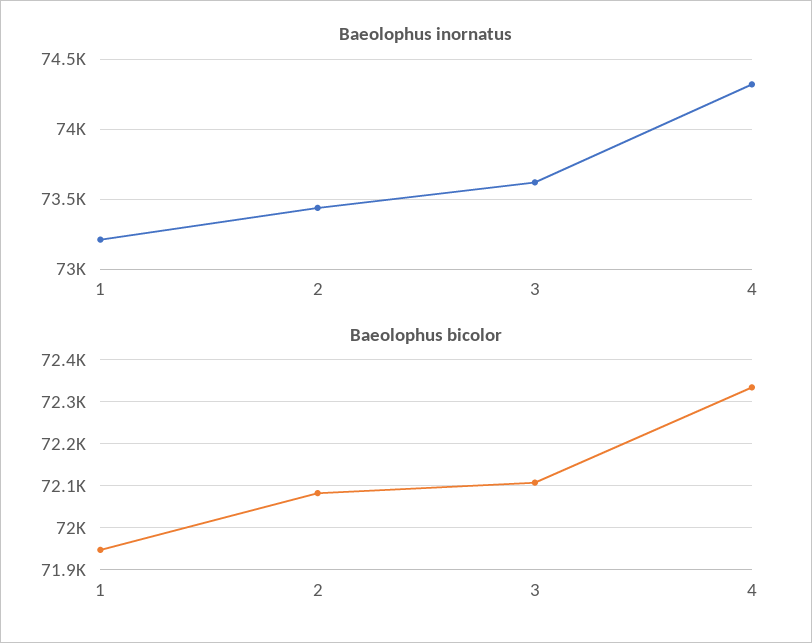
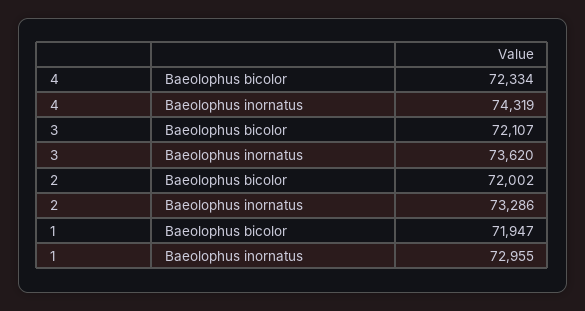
Baeolophus inornatus, 1: 73200 -> 72955
Baeolophus inornatus, 2: 73450 -> 73286
Baeolophus bicolor, 2: 72080 -> 72002

